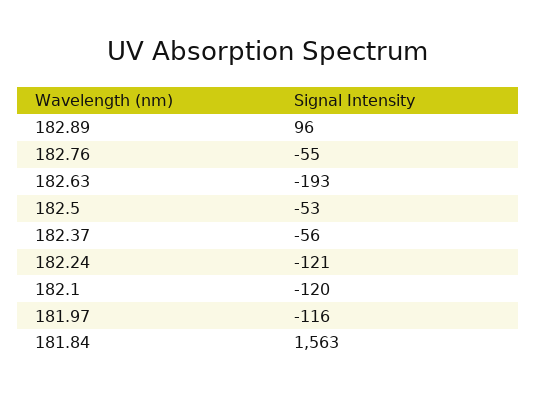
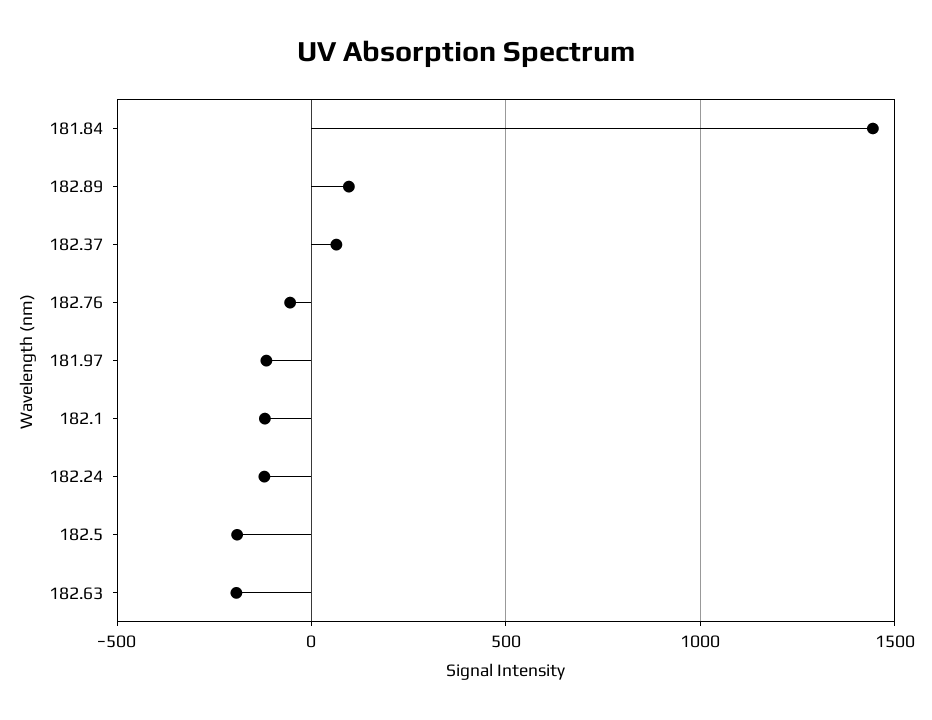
182.5: -53 -> -200
182.37: -56 -> 50
181.84: 1563 -> 1450

